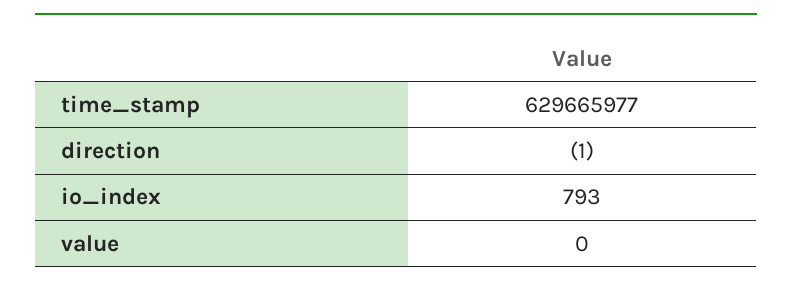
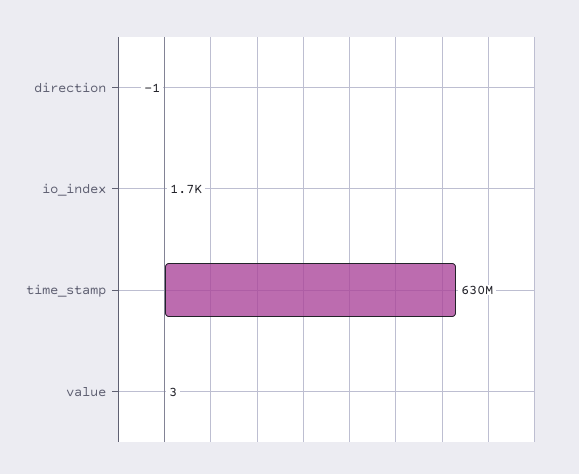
io_index: 793 -> 1700
value: 0 -> 3

